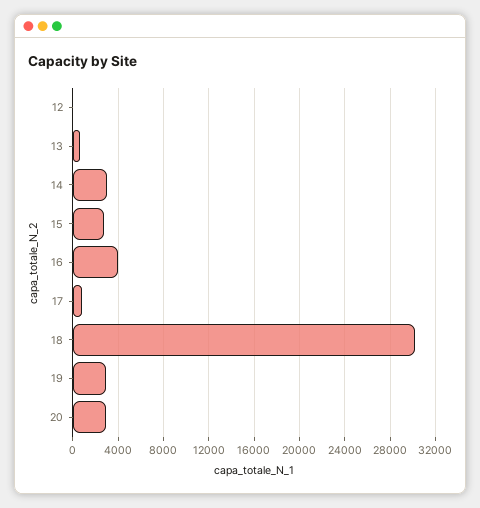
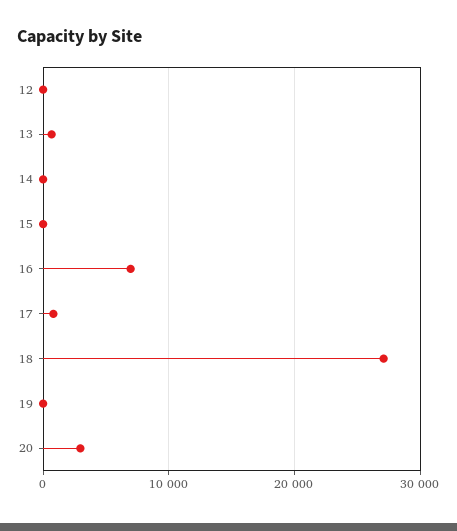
14: 3000 -> 0
15: 3000 -> 0
16: 4000 -> 7000
18: 30000 -> 27000
19: 3000 -> 0

